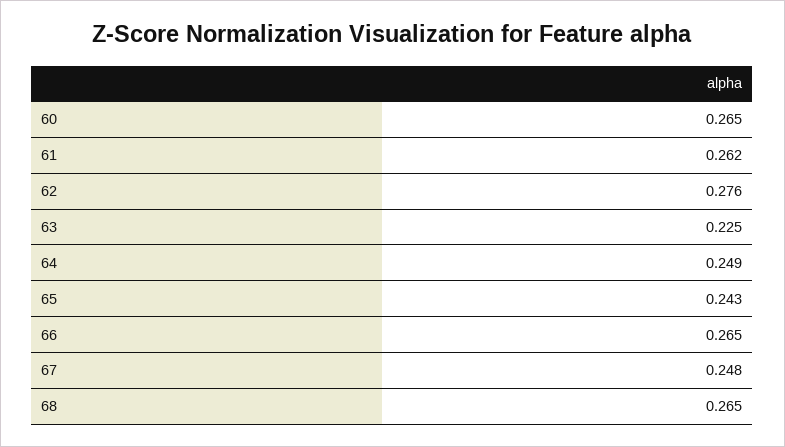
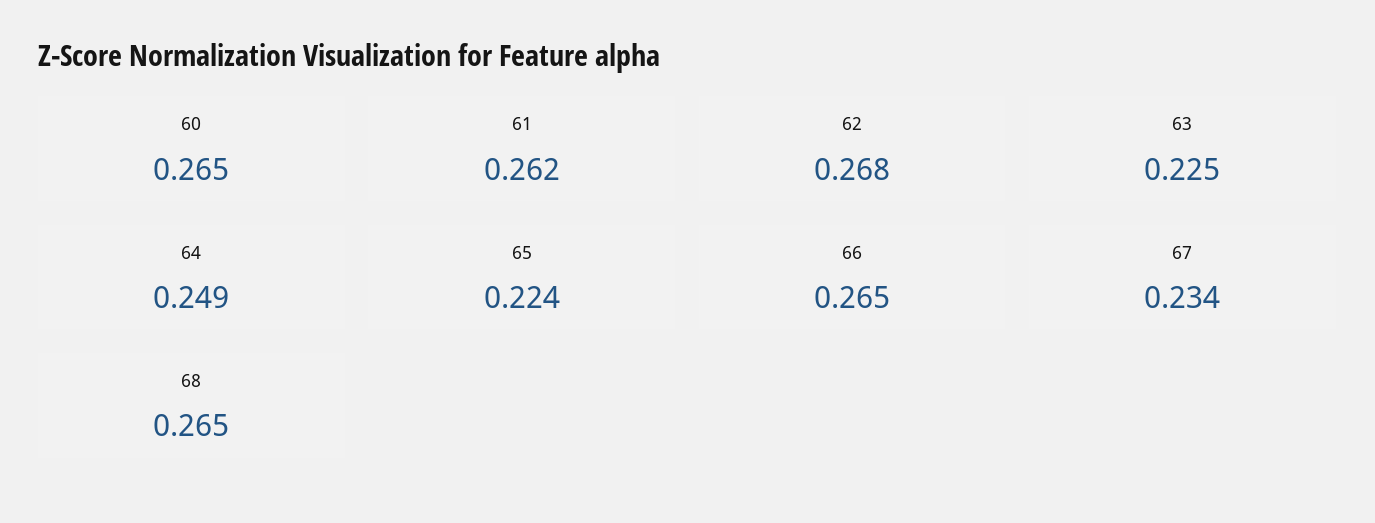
62: 0.276 -> 0.268
65: 0.243 -> 0.224
67: 0.248 -> 0.234

